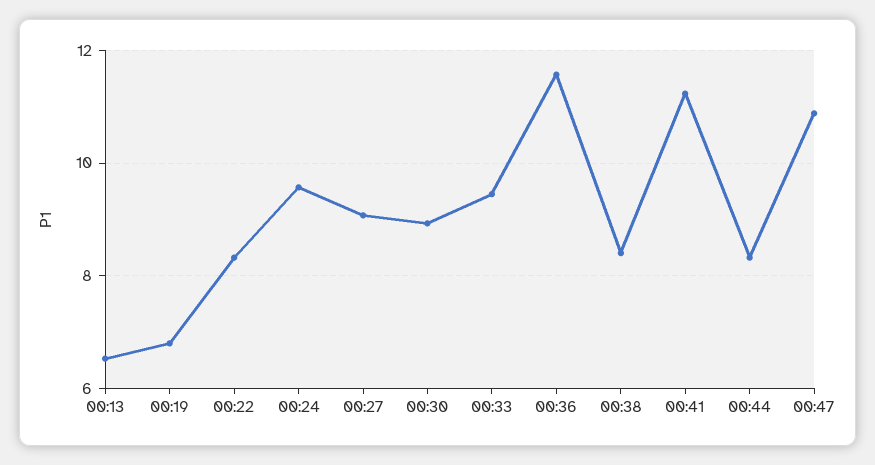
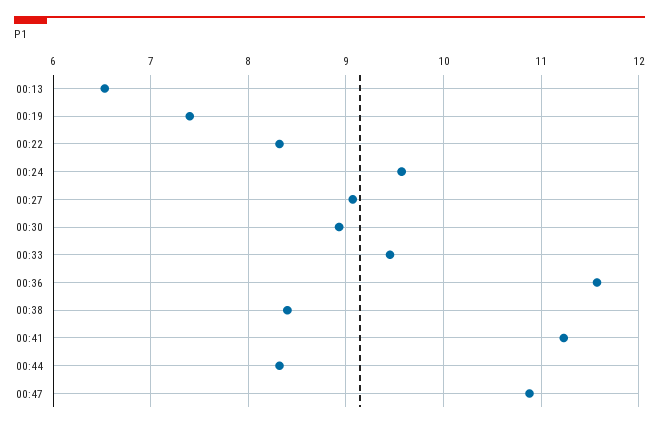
00:19: 6.8 -> 7.4

